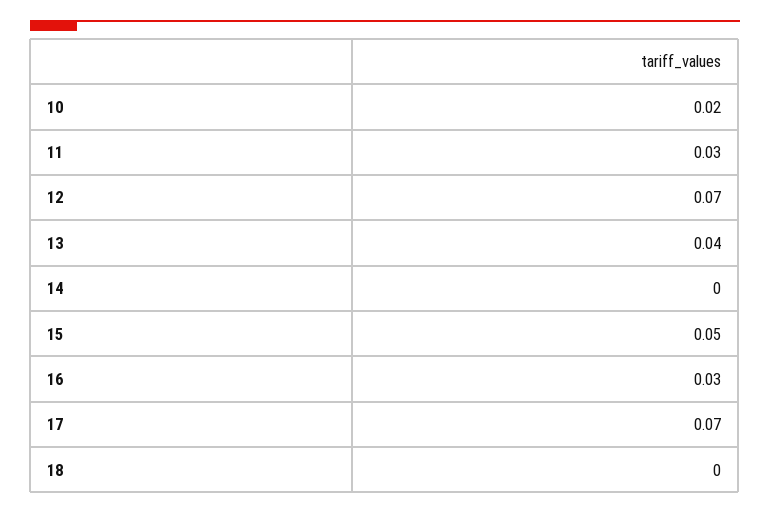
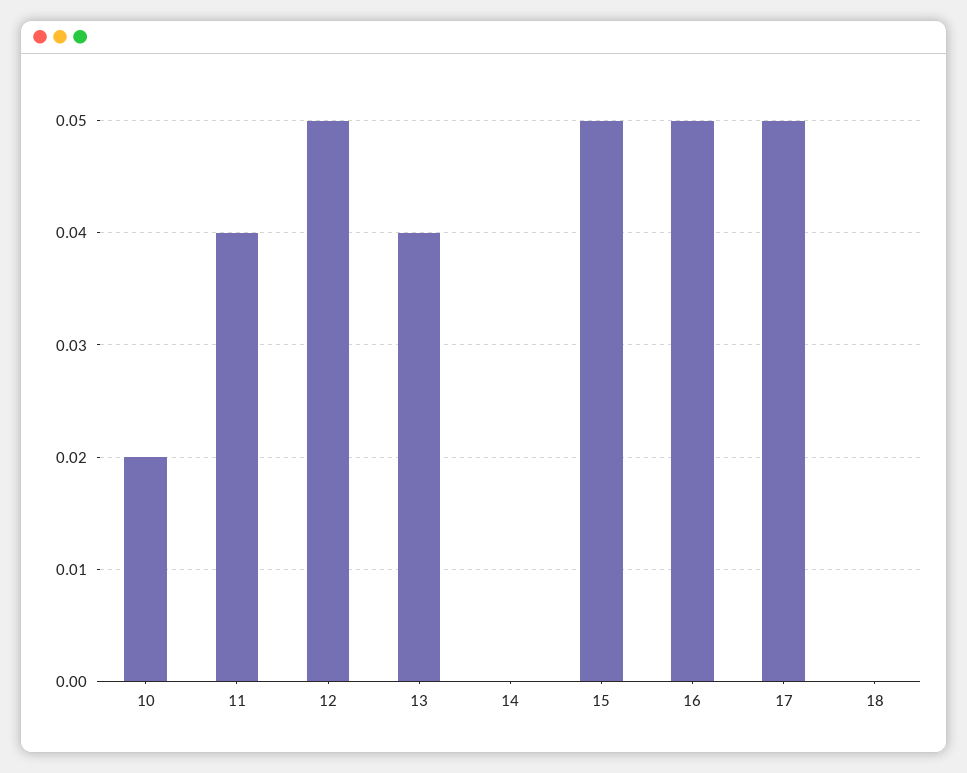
11: 0.03 -> 0.04
12: 0.07 -> 0.05
16: 0.03 -> 0.05
17: 0.07 -> 0.05

